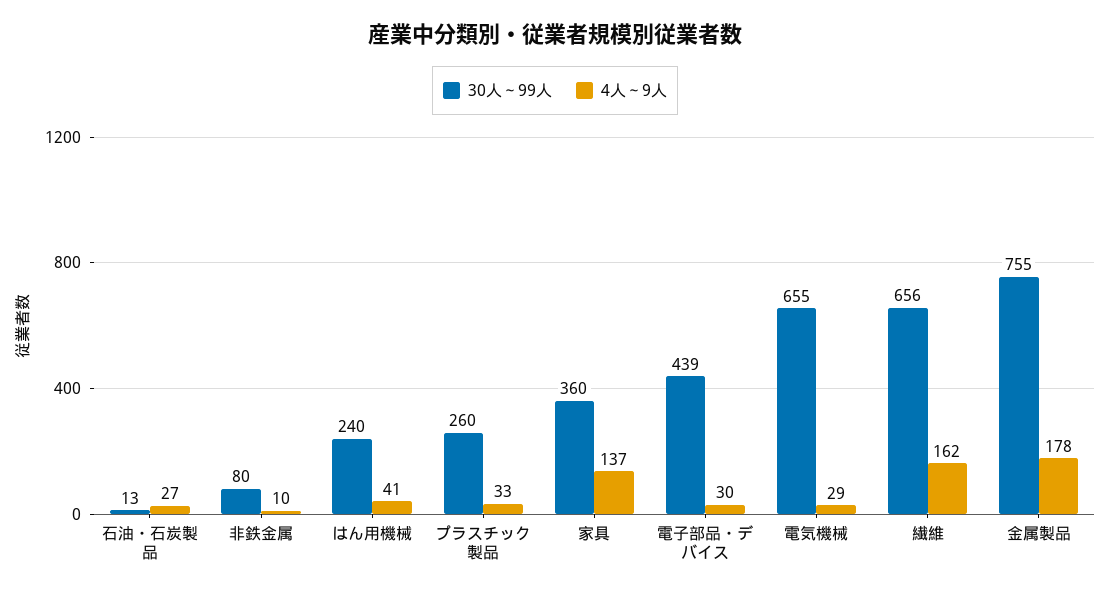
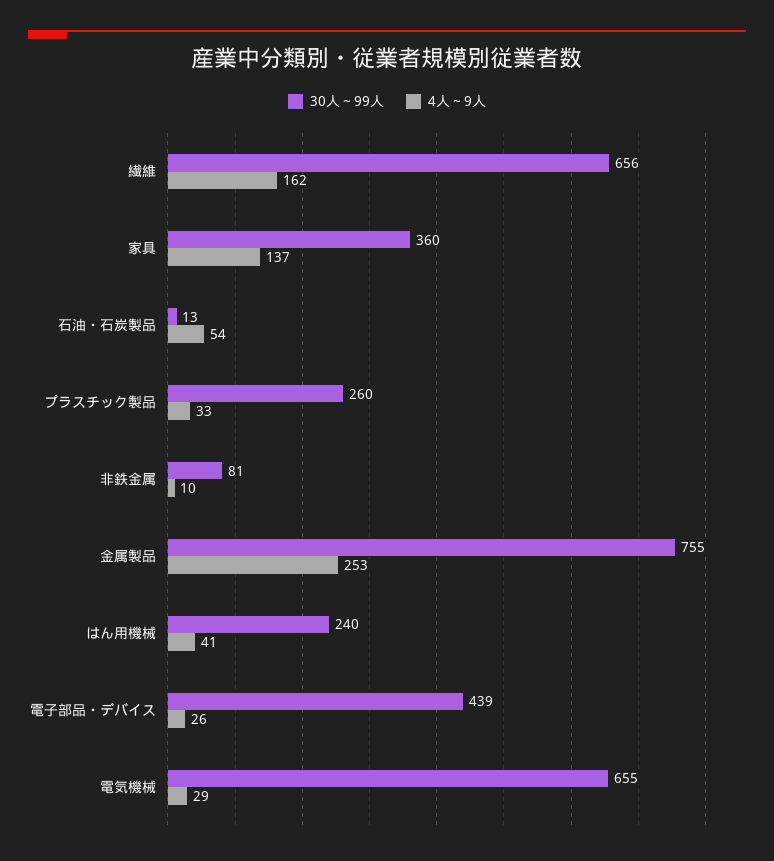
4人～9人, 石油・石炭製品: 27 -> 54
30人～99人, 非鉄金属: 80 -> 81
4人～9人, 電子部品・デバイス: 30 -> 26
4人～9人, 金属製品: 178 -> 253

